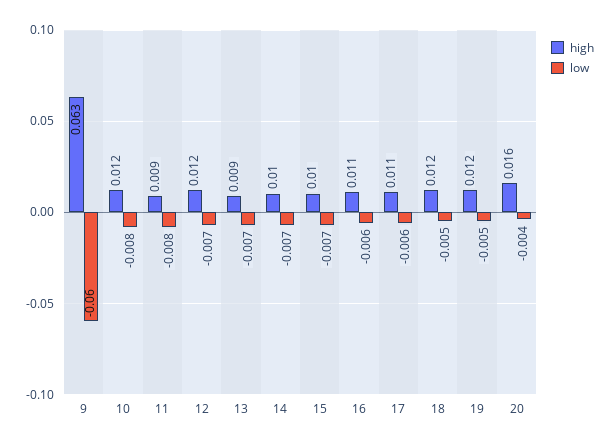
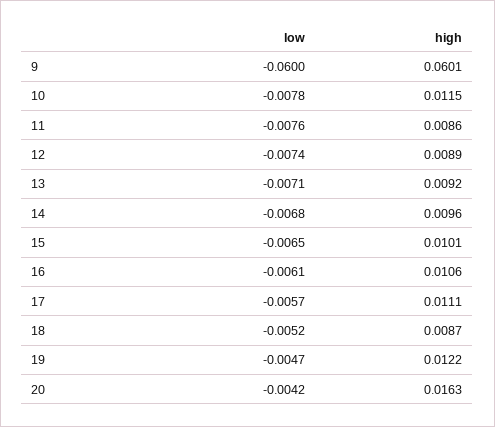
high, 9: 0.063 -> 0.0601
high, 12: 0.012 -> 0.0089
high, 18: 0.012 -> 0.0087

